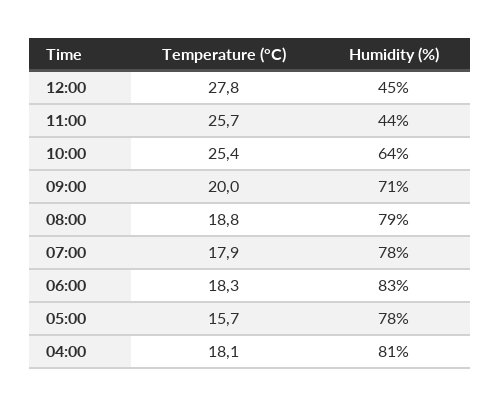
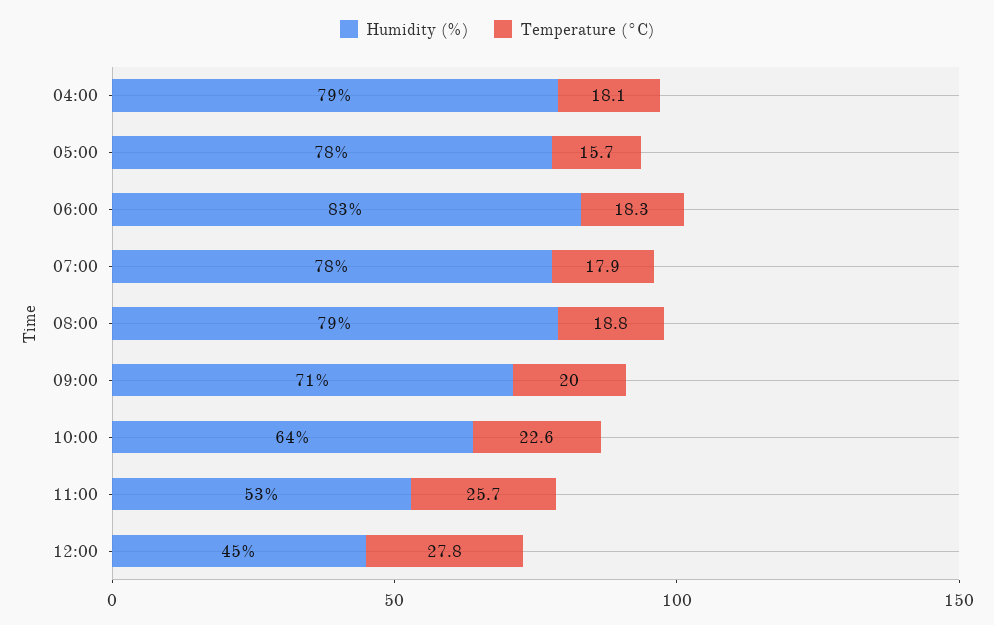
Humidity (%), 11:00: 44 -> 53
Temperature (°C), 10:00: 25.4 -> 22.6
Humidity (%), 04:00: 81 -> 79

